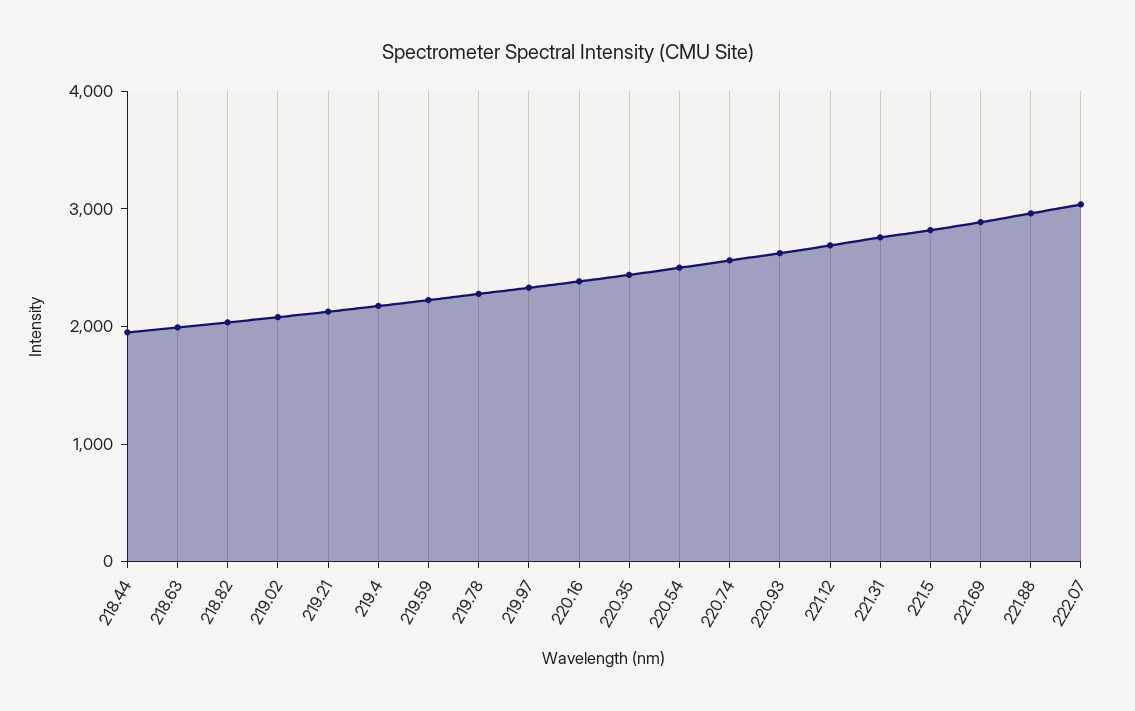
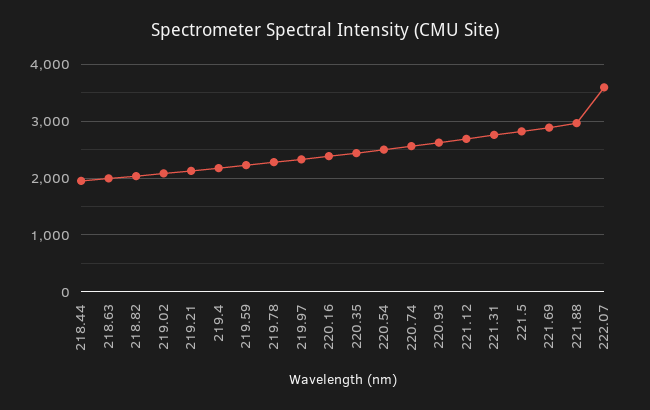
222.07: 3000 -> 3600

